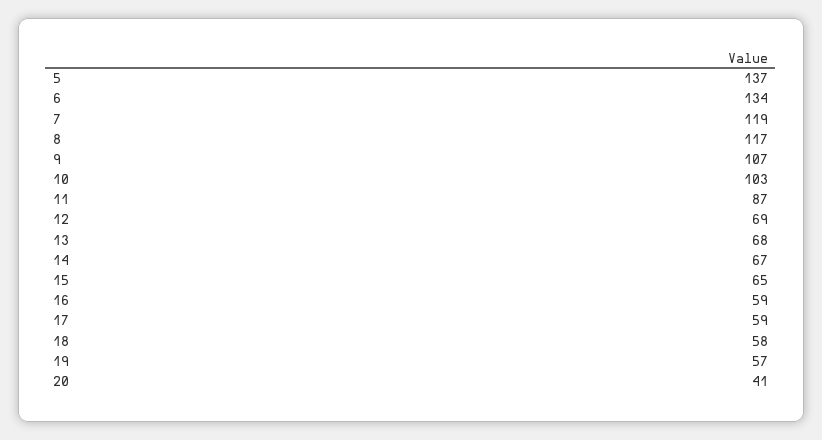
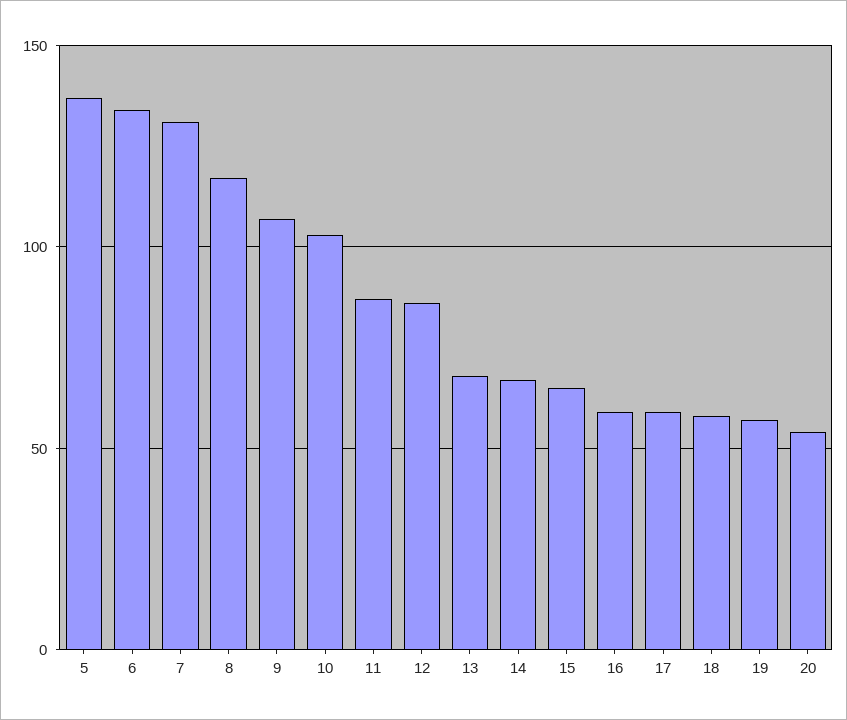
7: 119 -> 130
12: 69 -> 85
20: 41 -> 55

